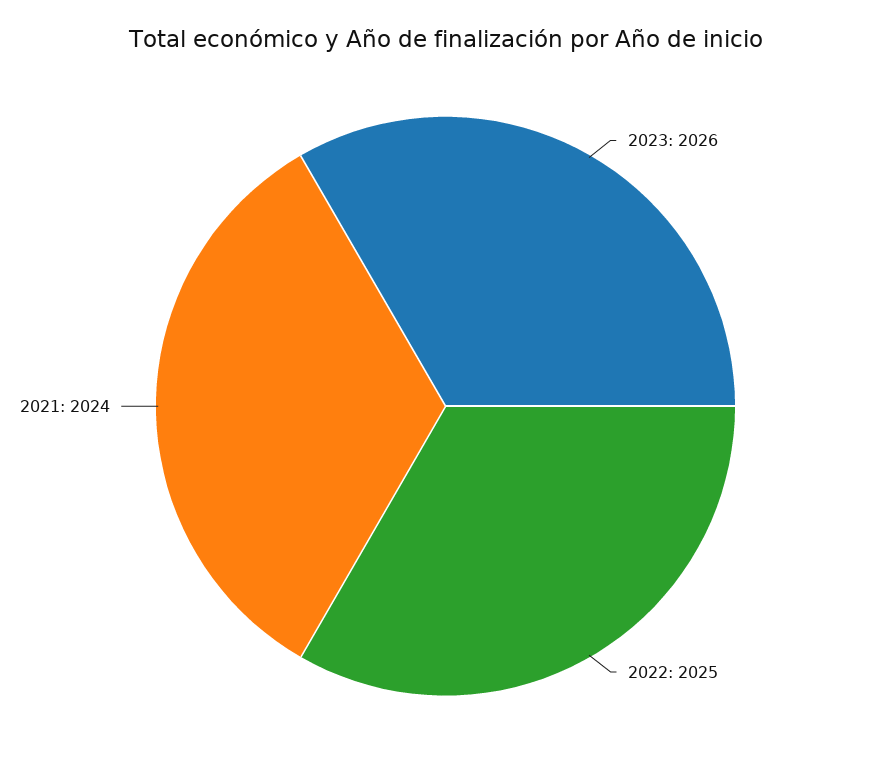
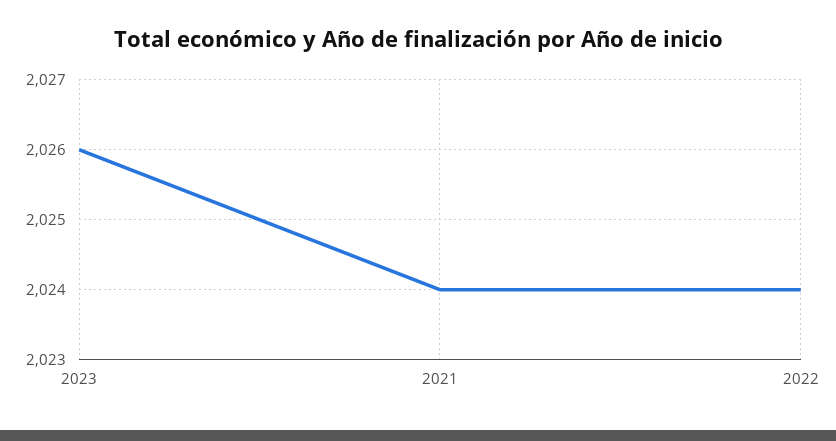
2022: 2025 -> 2024

